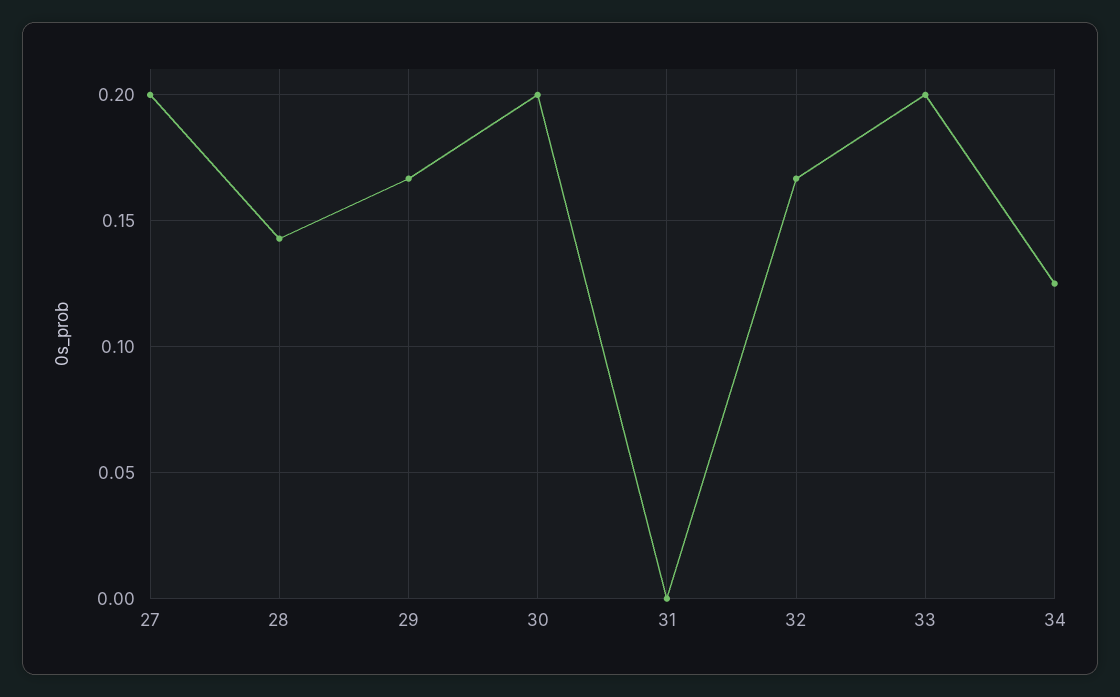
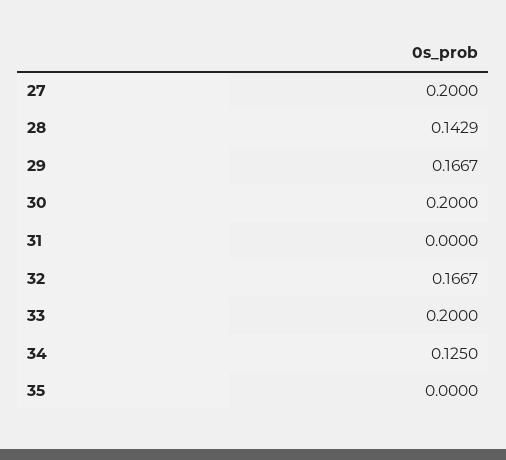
35: none -> 0

